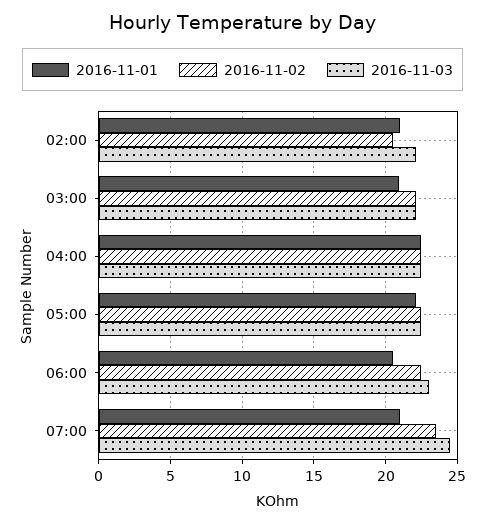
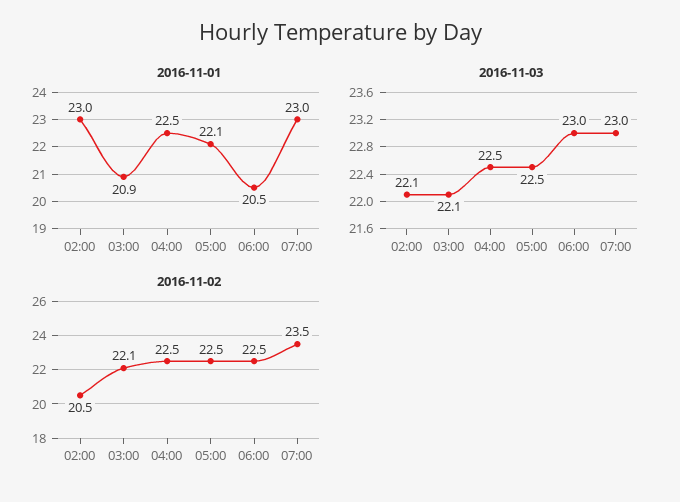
2016-11-01, 02:00: 21 -> 23
2016-11-01, 07:00: 21 -> 23
2016-11-03, 07:00: 24.5 -> 23

